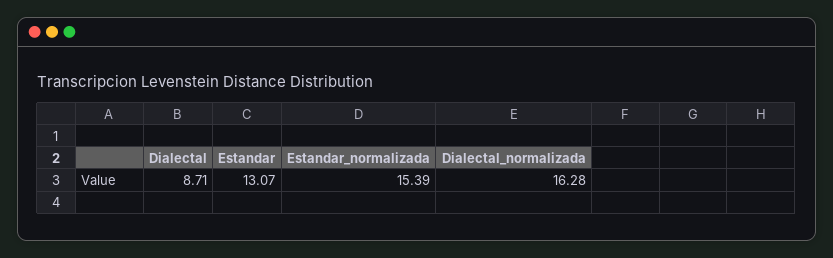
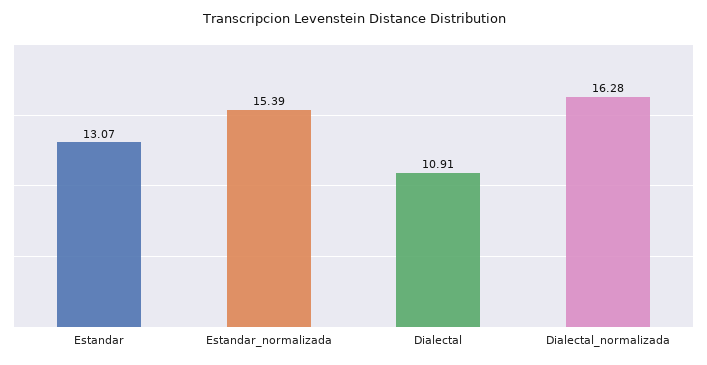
Dialectal: 8.71 -> 10.91

